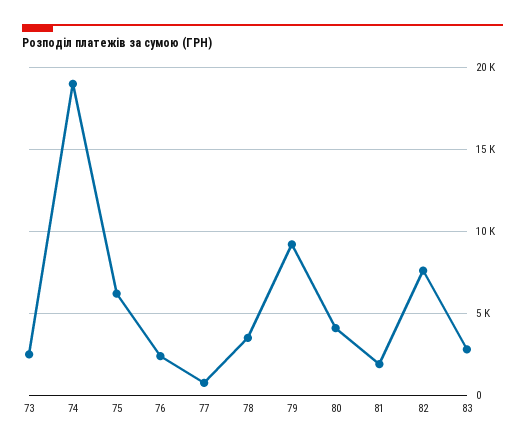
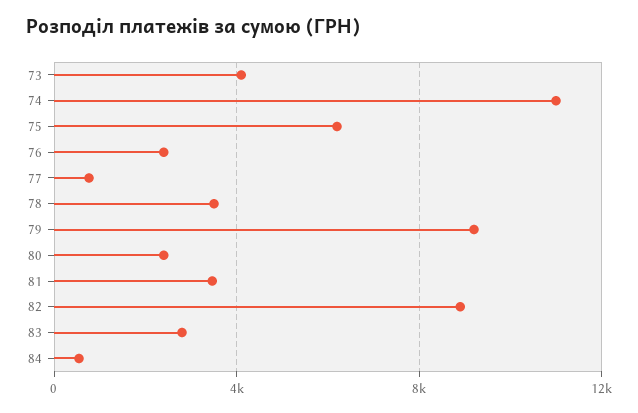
73: 2500 -> 4000
74: 19000 -> 11000
80: 4000 -> 2500
81: 2000 -> 3500
82: 7500 -> 9000
84: none -> 500

